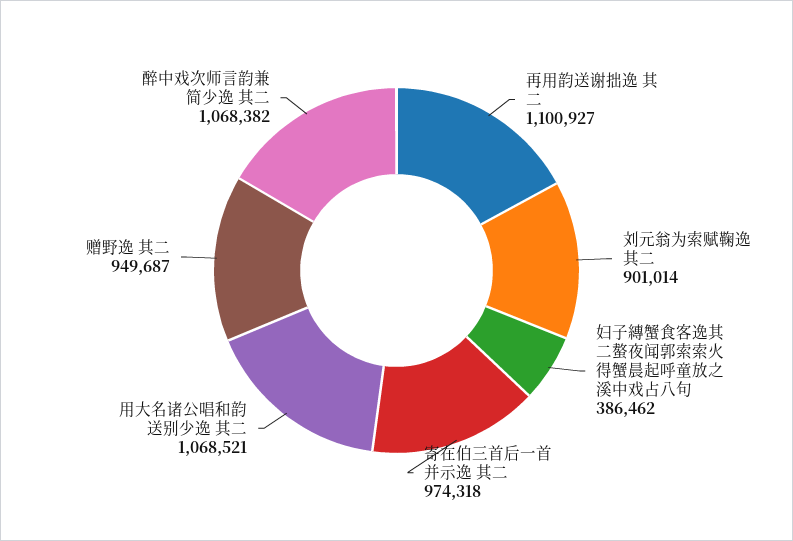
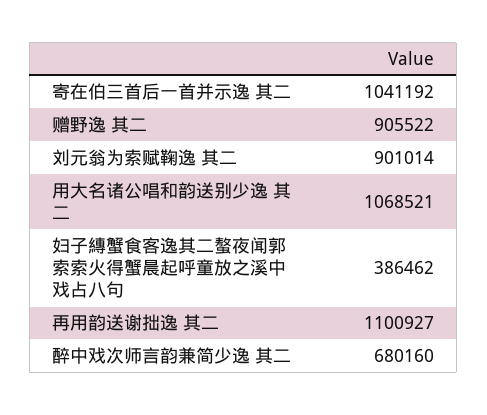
寄在伯三首后一首并示逸 其二: 974318 -> 1041192
赠野逸 其二: 949687 -> 905522
醉中戏次师言韵兼简少逸 其二: 1068382 -> 680160

